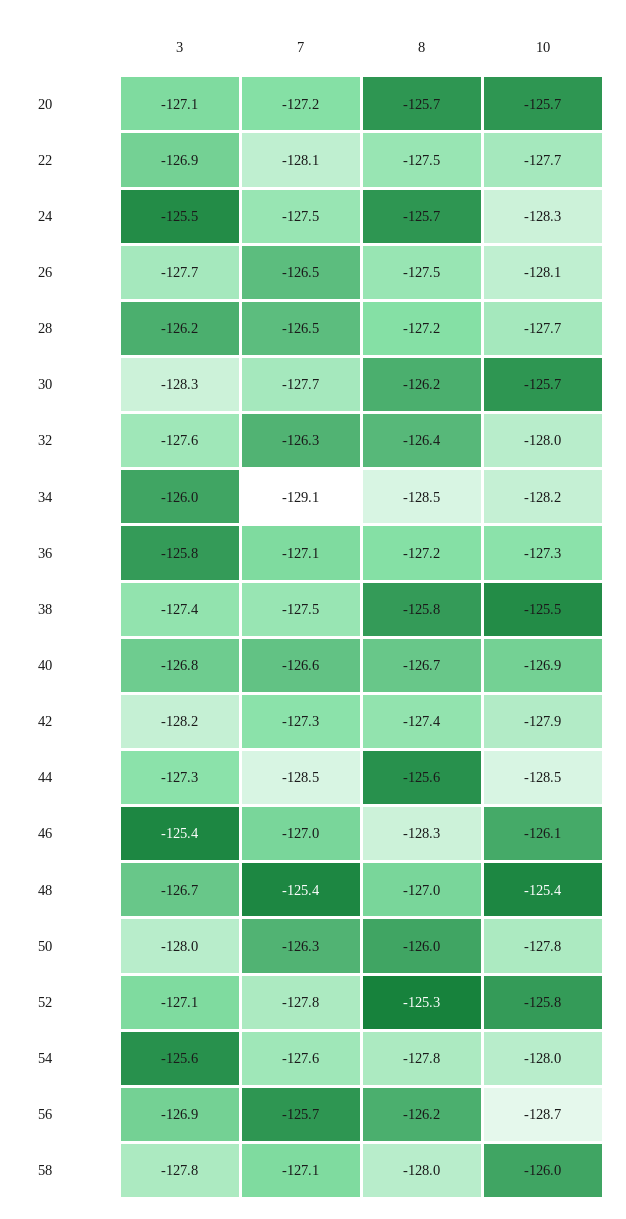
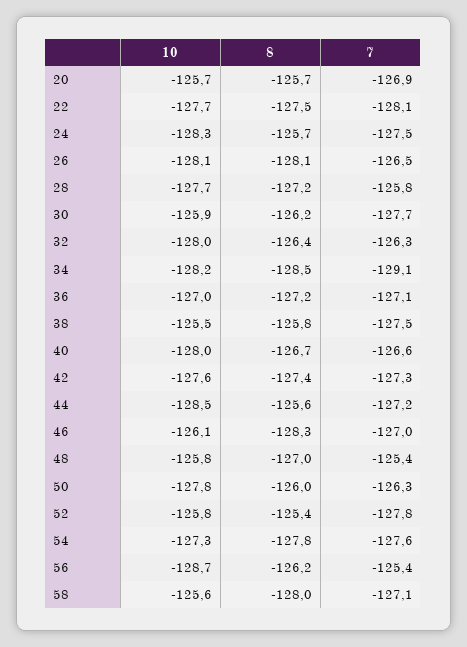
3, 20: -127.1 -> none
7, 20: -127.2 -> -126.9
3, 22: -126.9 -> none
3, 24: -125.5 -> none
3, 26: -127.7 -> none
8, 26: -127.5 -> -128.1
3, 28: -126.2 -> none
7, 28: -126.5 -> -125.8
3, 30: -128.3 -> none
10, 30: -125.7 -> -125.9
3, 32: -127.6 -> none
3, 34: -126 -> none
3, 36: -125.8 -> none
10, 36: -127.3 -> -127
3, 38: -127.4 -> none
3, 40: -126.8 -> none
10, 40: -126.9 -> -128
3, 42: -128.2 -> none
10, 42: -127.9 -> -127.6
3, 44: -127.3 -> none
7, 44: -128.5 -> -127.2
3, 46: -125.4 -> none
3, 48: -126.7 -> none
10, 48: -125.4 -> -125.8
3, 50: -128 -> none
3, 52: -127.1 -> none
8, 52: -125.3 -> -125.4
3, 54: -125.6 -> none
10, 54: -128 -> -127.3
3, 56: -126.9 -> none
7, 56: -125.7 -> -125.4
3, 58: -127.8 -> none
10, 58: -126 -> -125.6

